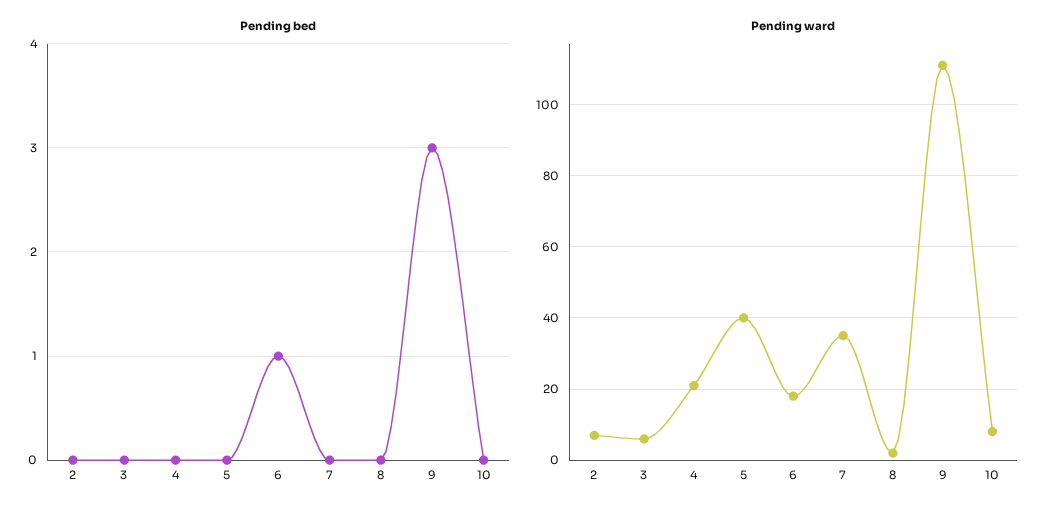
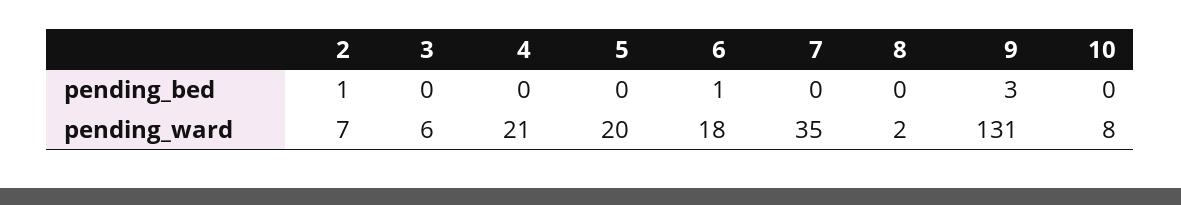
Pending bed, 2: 0 -> 1
Pending ward, 5: 40 -> 20
Pending ward, 9: 110 -> 131

